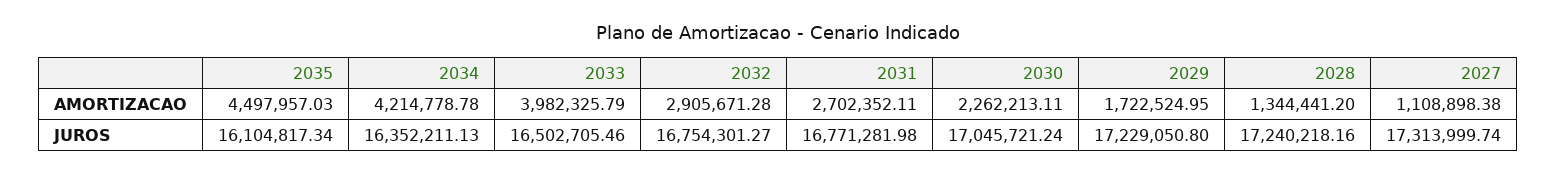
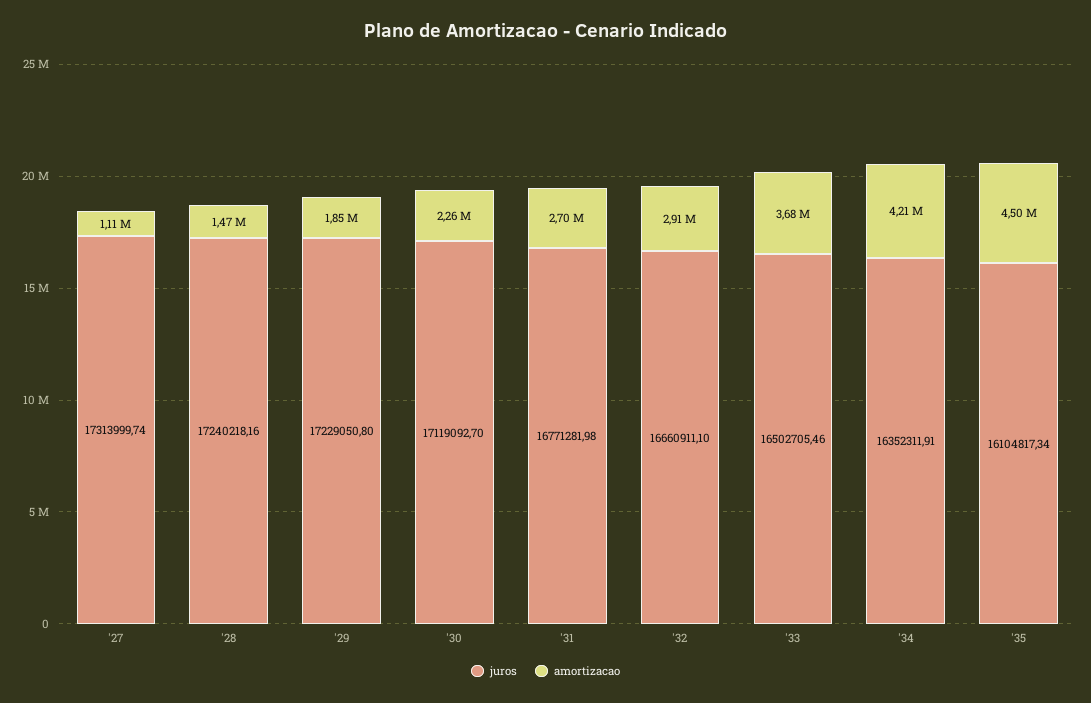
AMORTIZACAO, 2033: 3982325.79 -> 3680000
AMORTIZACAO, 2029: 1722524.95 -> 1850000
AMORTIZACAO, 2028: 1344441.2 -> 1470000
JUROS, 2034: 16352211.13 -> 16352311.91
JUROS, 2032: 16754301.27 -> 16660911.1
JUROS, 2030: 17045721.24 -> 17119092.7

